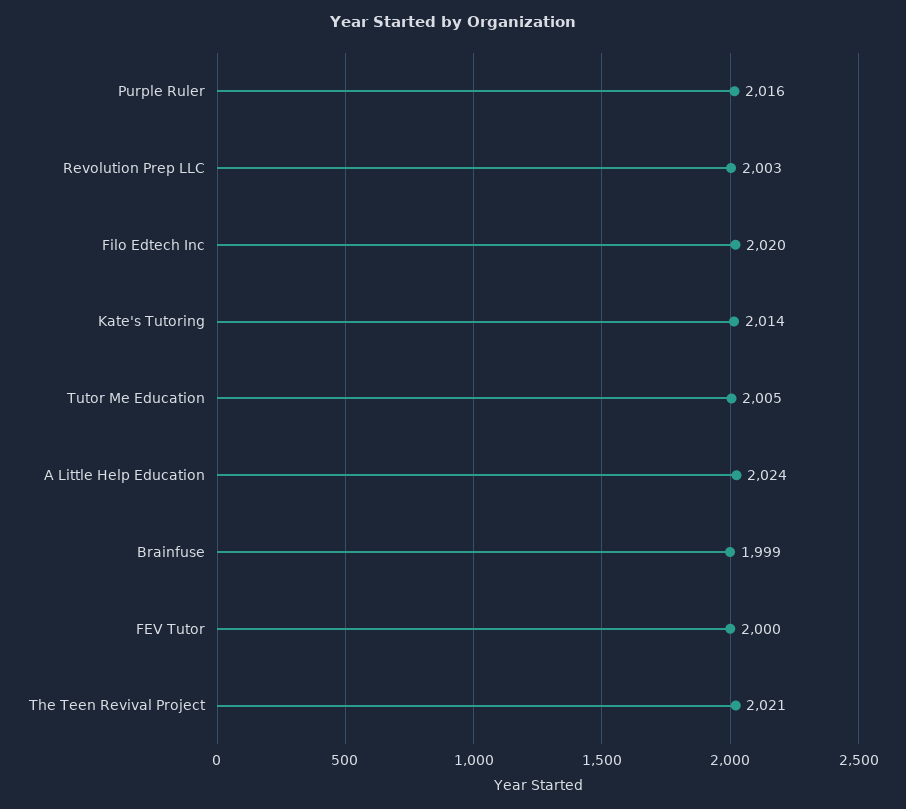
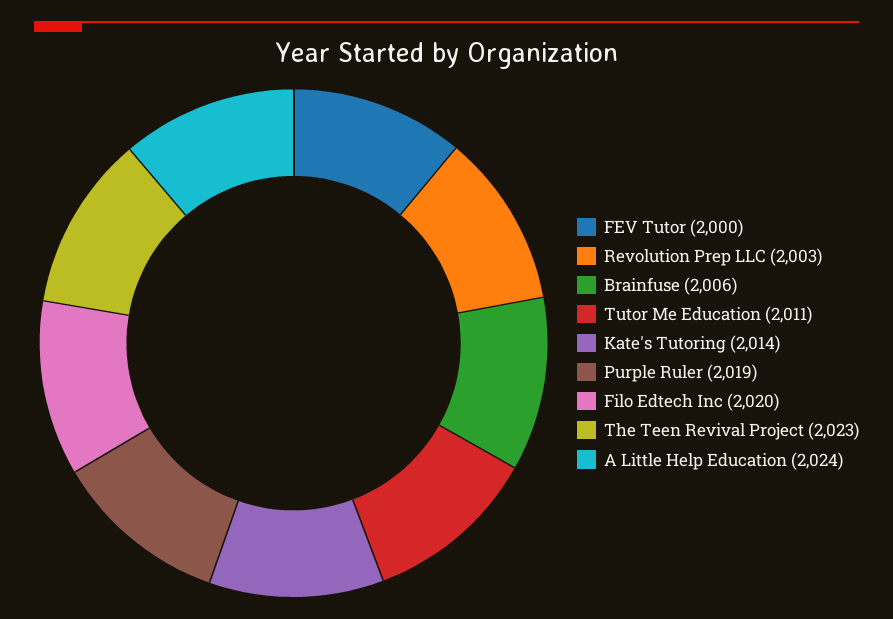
Purple Ruler: 2016 -> 2019
Tutor Me Education: 2005 -> 2011
Brainfuse: 1999 -> 2006
The Teen Revival Project: 2021 -> 2023

